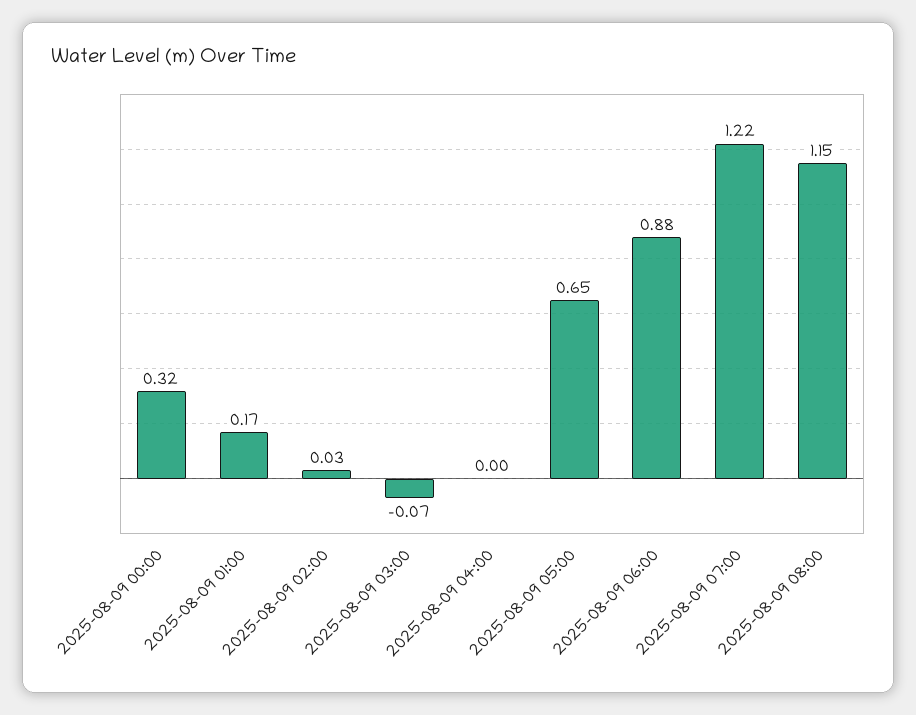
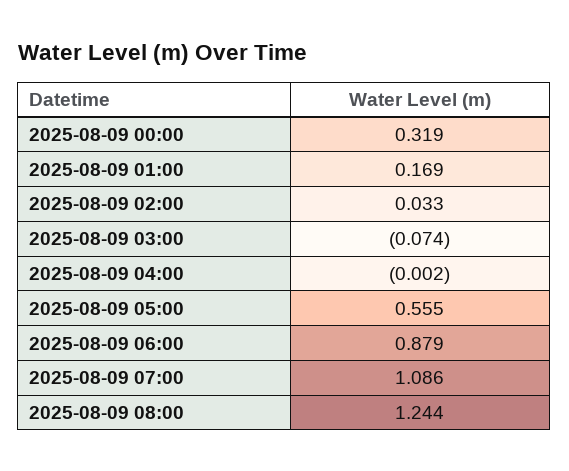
2025-08-09 05:00: 0.65 -> 0.555
2025-08-09 07:00: 1.22 -> 1.086
2025-08-09 08:00: 1.15 -> 1.244

